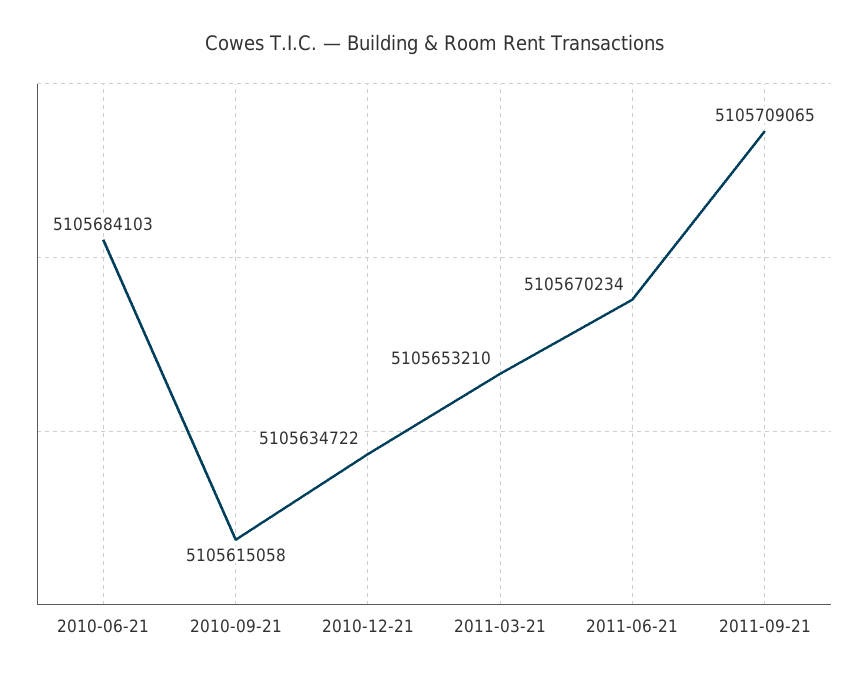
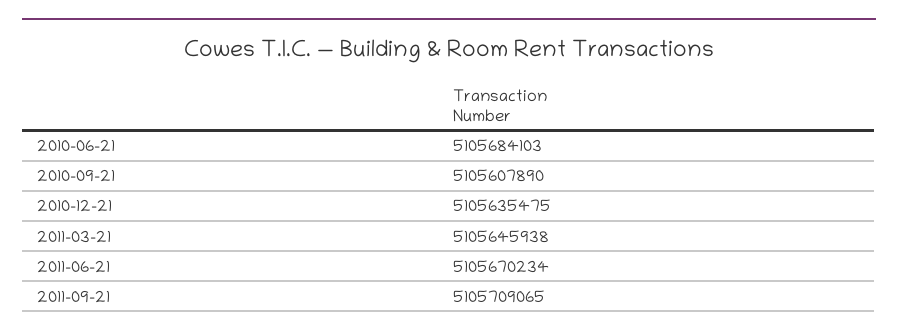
2010-09-21: 5105615058 -> 5105607890
2010-12-21: 5105634722 -> 5105635475
2011-03-21: 5105653210 -> 5105645938

